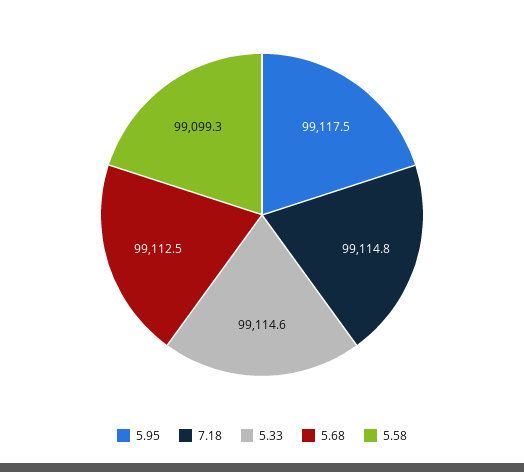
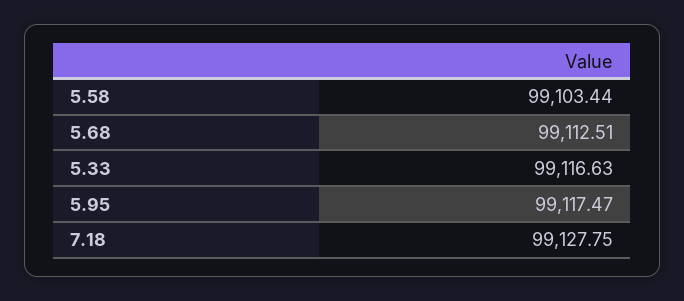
7.18: 99114.8 -> 99127.75
5.33: 99114.6 -> 99116.63
5.58: 99099.3 -> 99103.44

